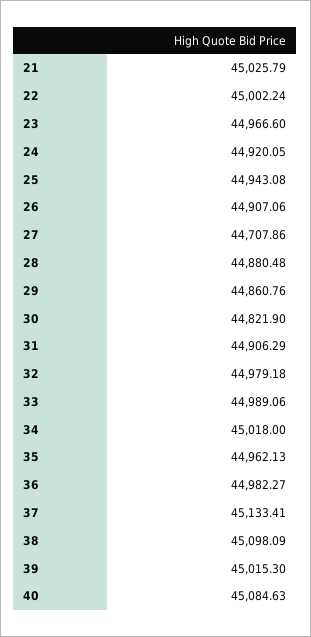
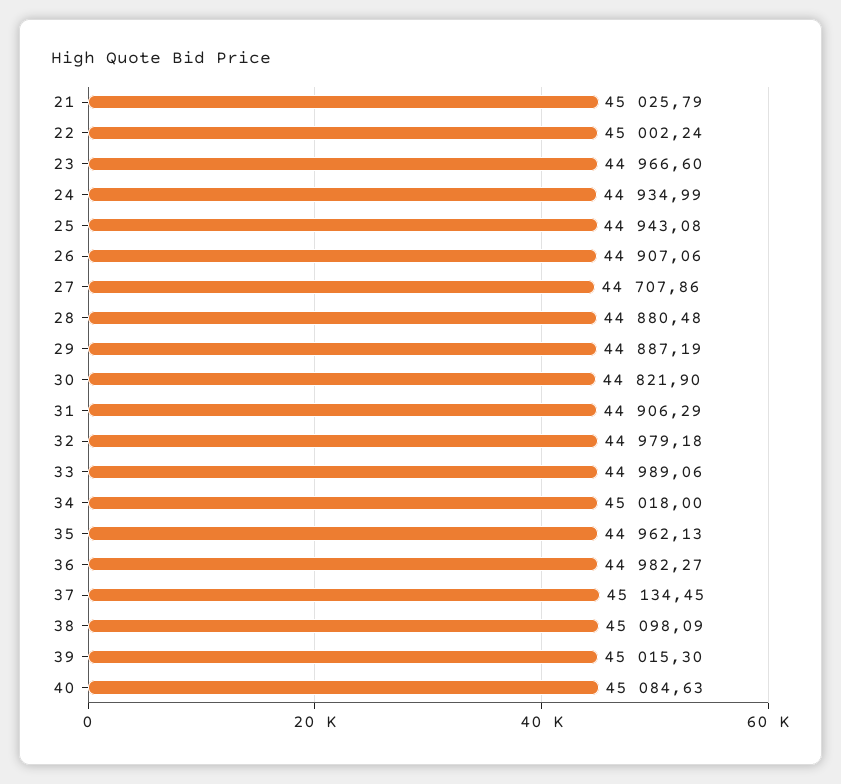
24: 44920.05 -> 44934.99
29: 44860.76 -> 44887.19
37: 45133.41 -> 45134.45

